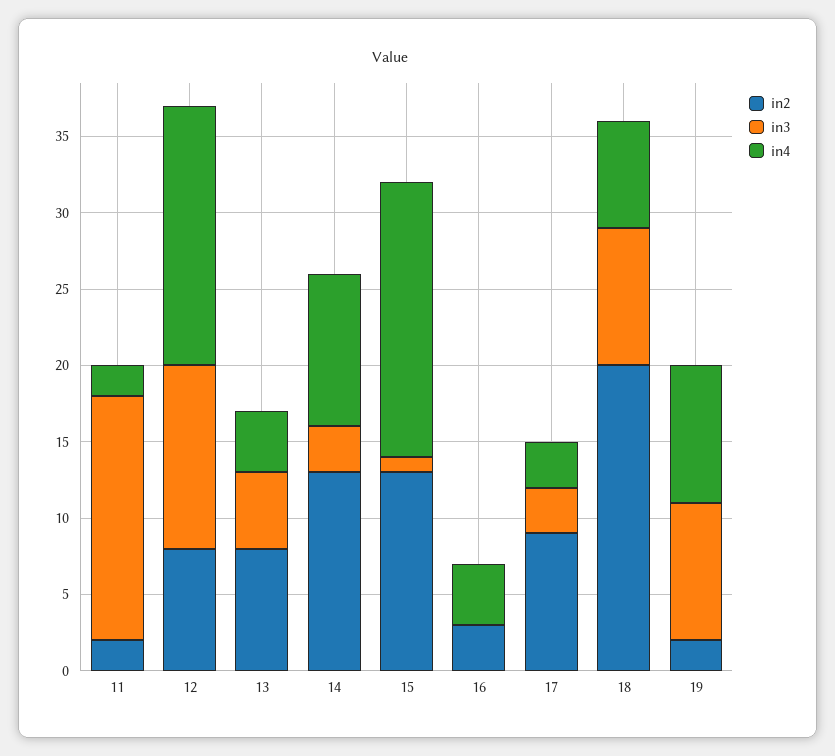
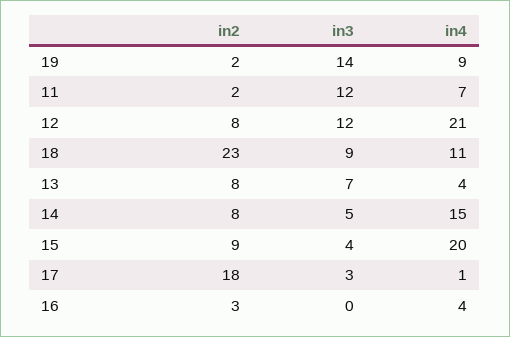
in3, 11: 16 -> 12
in4, 11: 2 -> 7
in4, 12: 17 -> 21
in3, 13: 5 -> 7
in2, 14: 13 -> 8
in3, 14: 3 -> 5
in4, 14: 10 -> 15
in2, 15: 13 -> 9
in3, 15: 1 -> 4
in4, 15: 18 -> 20
in2, 17: 9 -> 18
in4, 17: 3 -> 1
in2, 18: 20 -> 23
in4, 18: 7 -> 11
in3, 19: 9 -> 14

